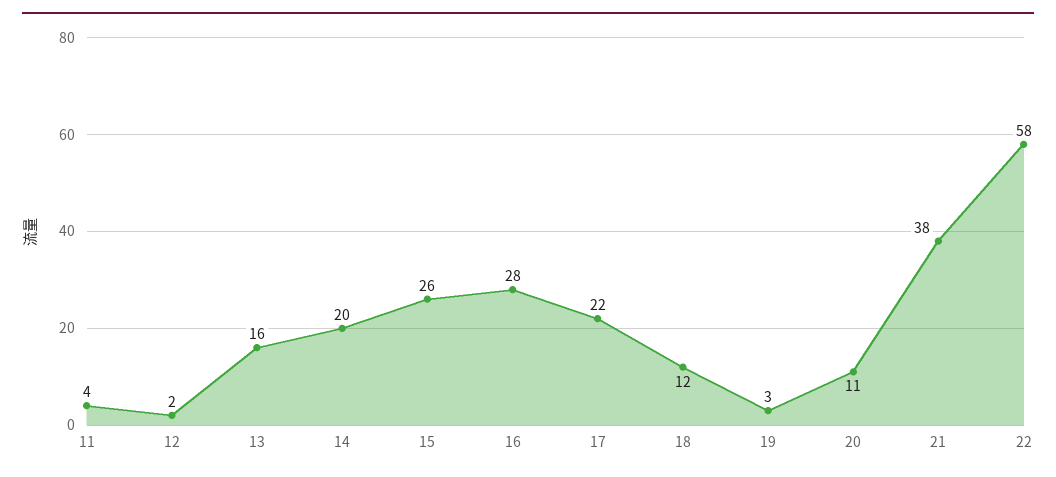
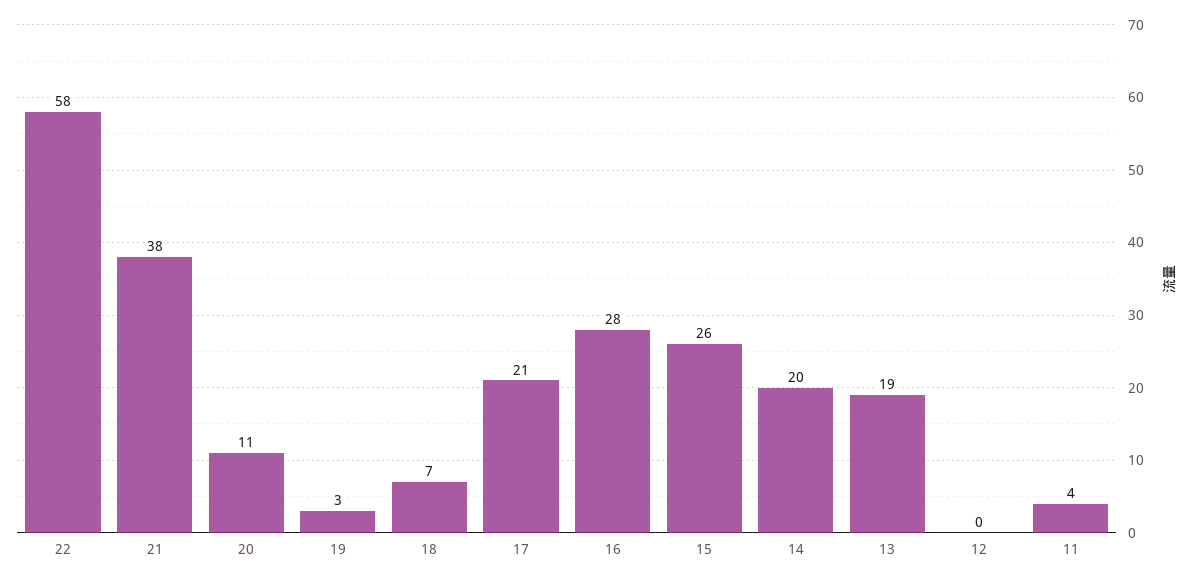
12: 2 -> 0
13: 16 -> 19
17: 22 -> 21
18: 12 -> 7

